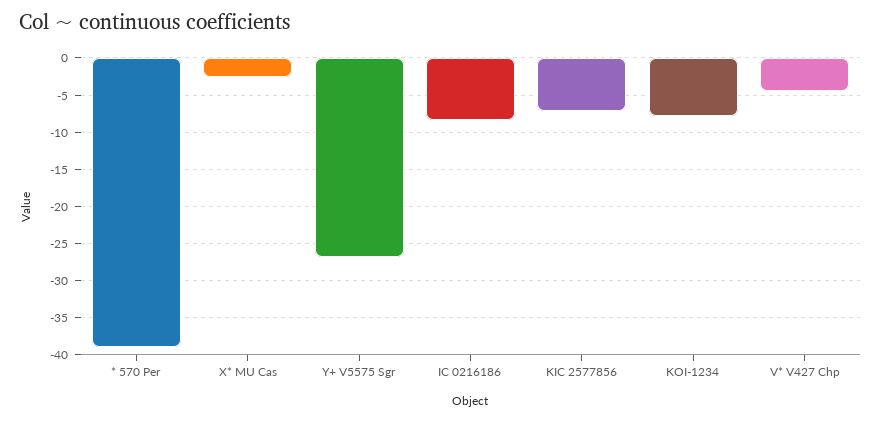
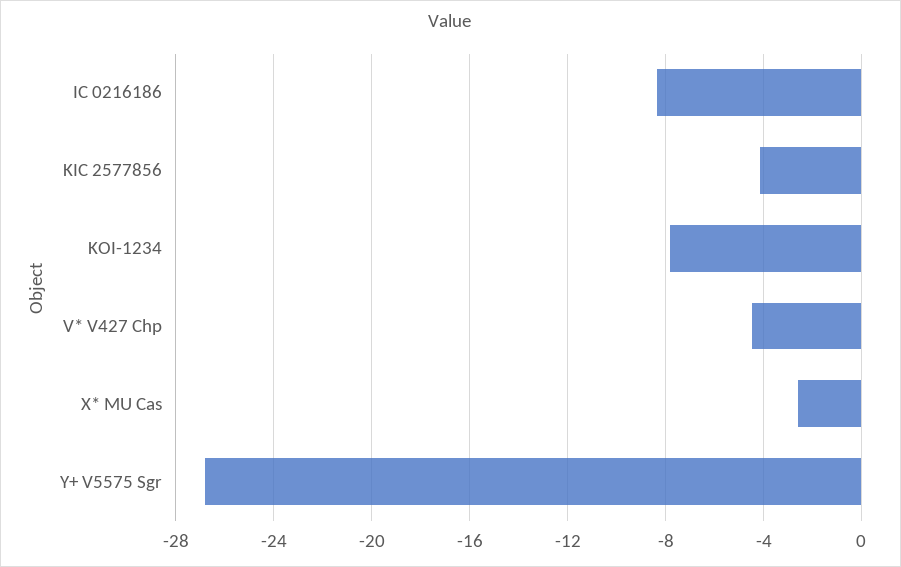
* 570 Per: -39 -> none
KIC 2577856: -7 -> -4

